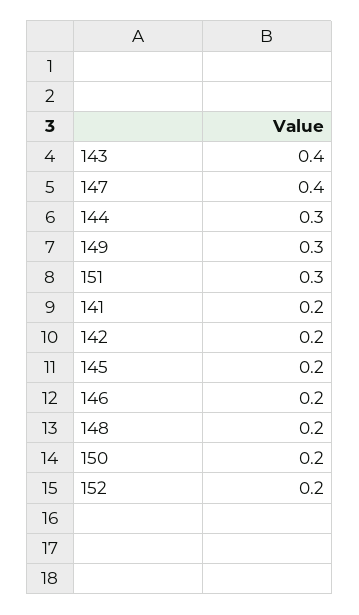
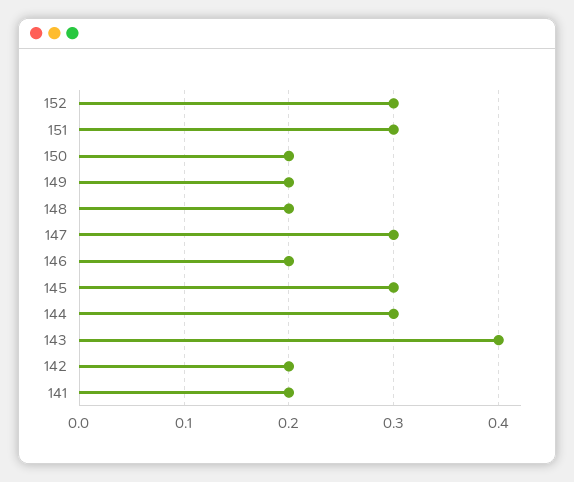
147: 0.4 -> 0.3
149: 0.3 -> 0.2
145: 0.2 -> 0.3
152: 0.2 -> 0.3

